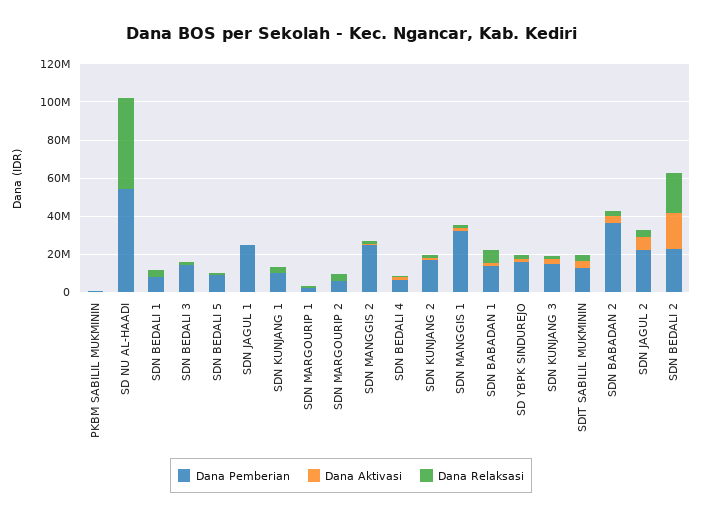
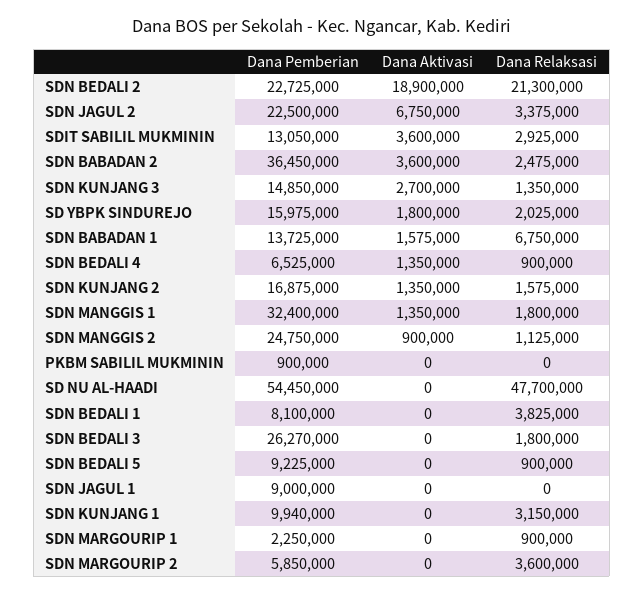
Dana Pemberian, SDN BEDALI 3: 15000000 -> 26270000
Dana Pemberian, SDN JAGUL 1: 25000000 -> 9000000

